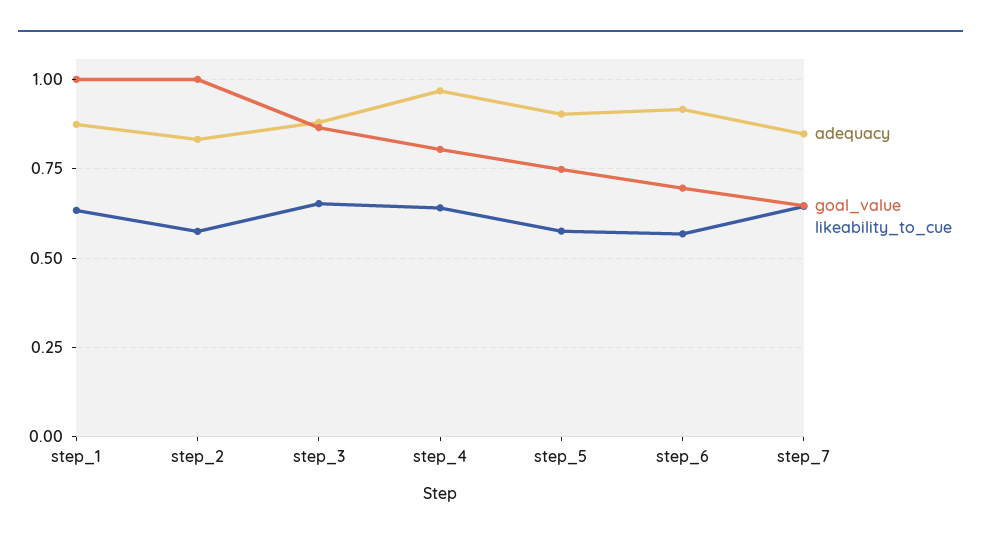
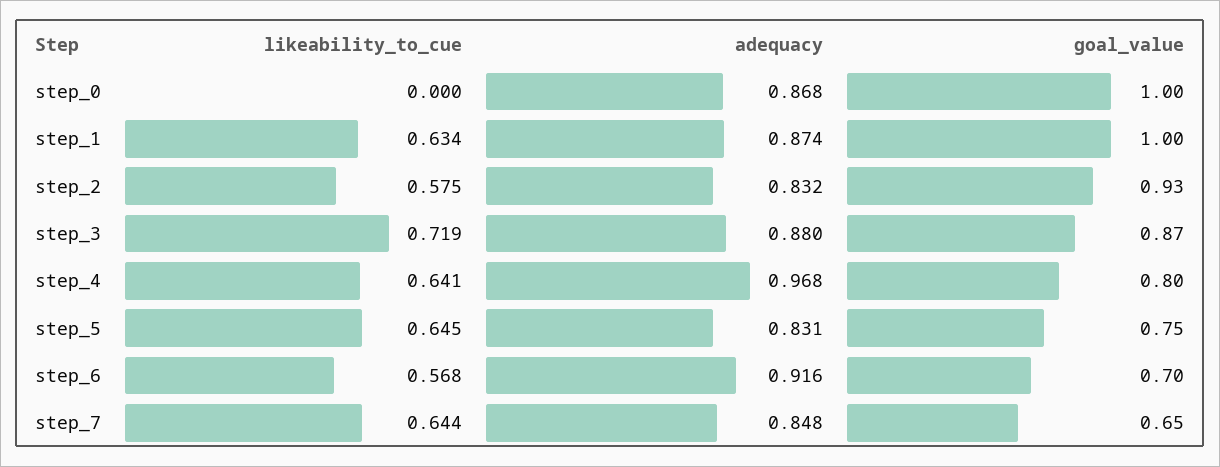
goal_value, step_2: 1 -> 0.93
likeability_to_cue, step_3: 0.65 -> 0.719
adequacy, step_5: 0.9 -> 0.831
likeability_to_cue, step_5: 0.575 -> 0.645
likeability_to_cue, step_0: none -> 0
adequacy, step_0: none -> 0.868
goal_value, step_0: none -> 1

